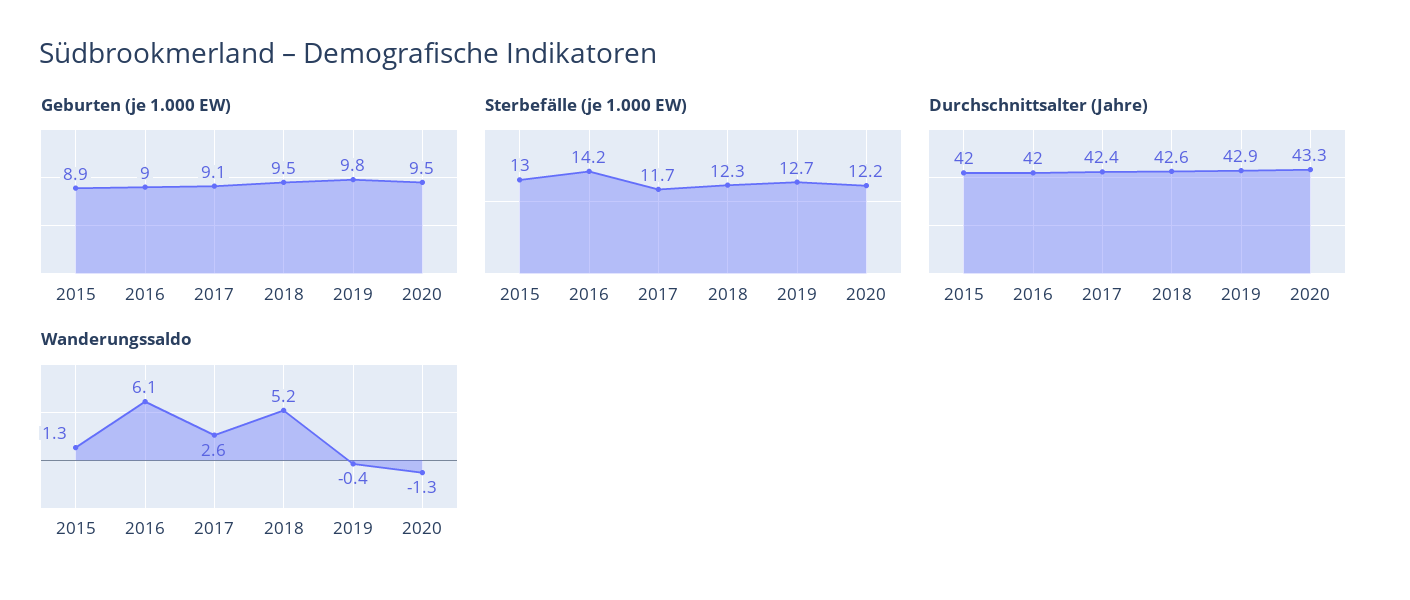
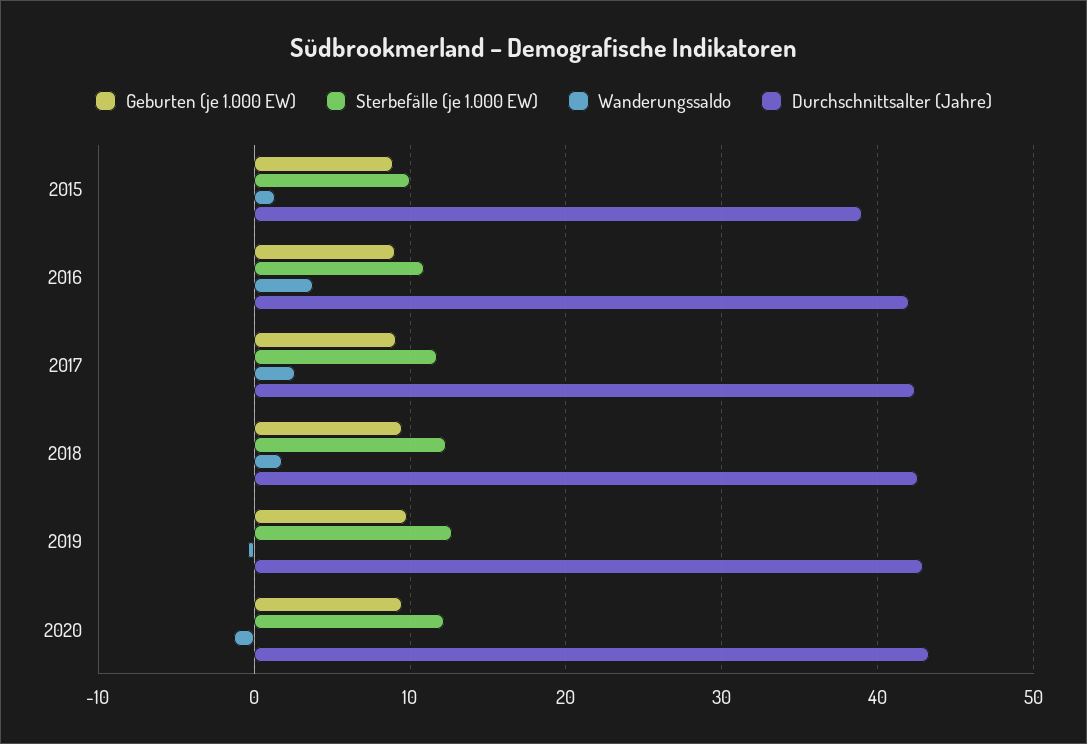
Sterbefälle (je 1.000 EW), 2015: 13 -> 10
Sterbefälle (je 1.000 EW), 2016: 14.2 -> 11
Durchschnittsalter (Jahre), 2015: 42 -> 39
Wanderungssaldo, 2016: 6.1 -> 4
Wanderungssaldo, 2018: 5.2 -> 2

